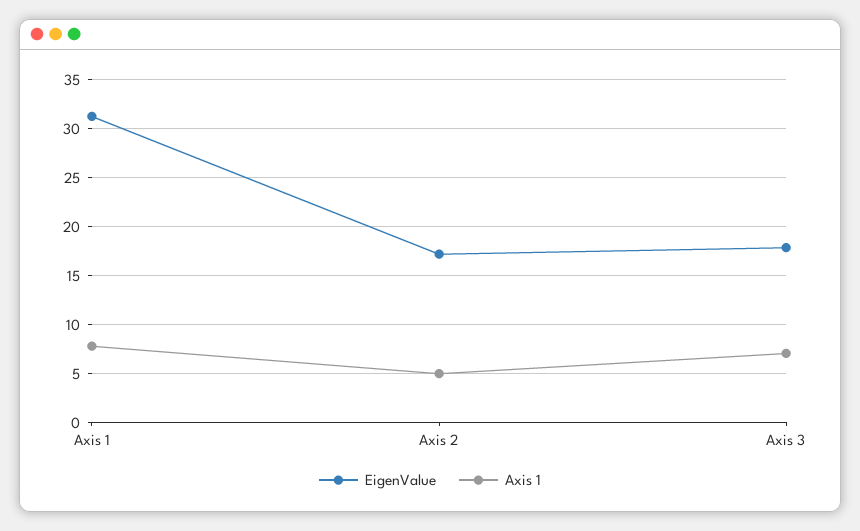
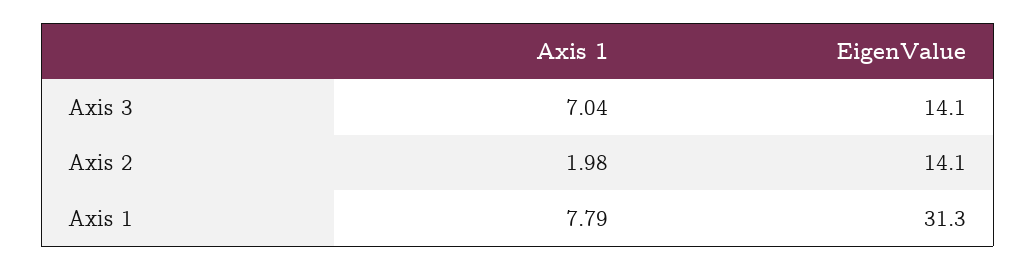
EigenValue, Axis 2: 17 -> 14.1
Axis 1, Axis 2: 5 -> 1.98
EigenValue, Axis 3: 18 -> 14.1

